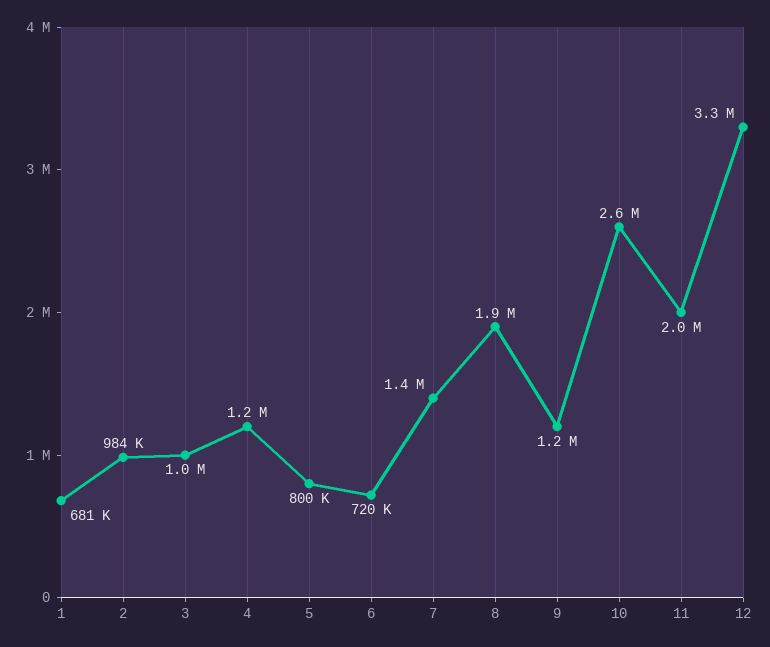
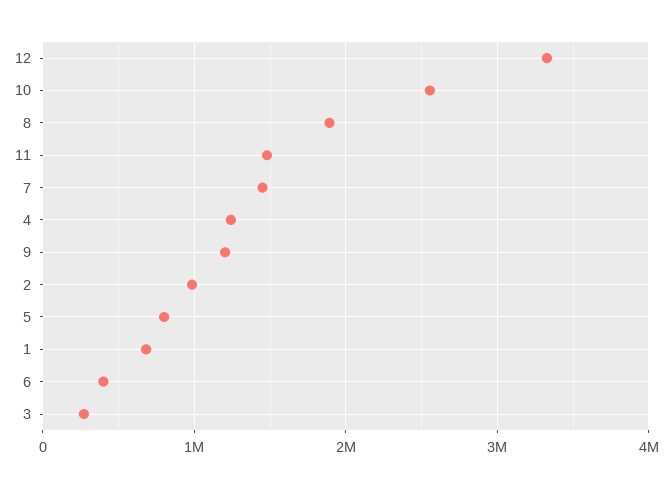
3: 1000000 -> 300000
6: 720000 -> 400000
11: 2000000 -> 1500000

